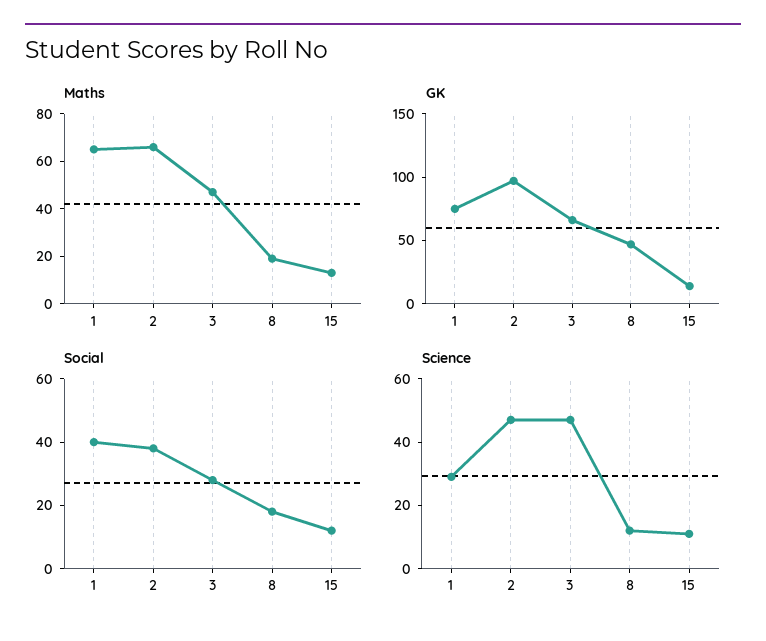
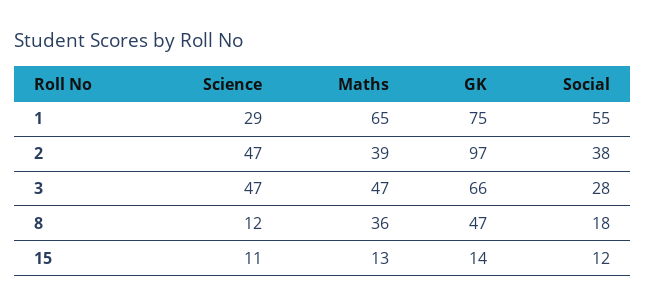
Maths, 2: 65 -> 39
Maths, 8: 20 -> 36
Social, 1: 40 -> 55

